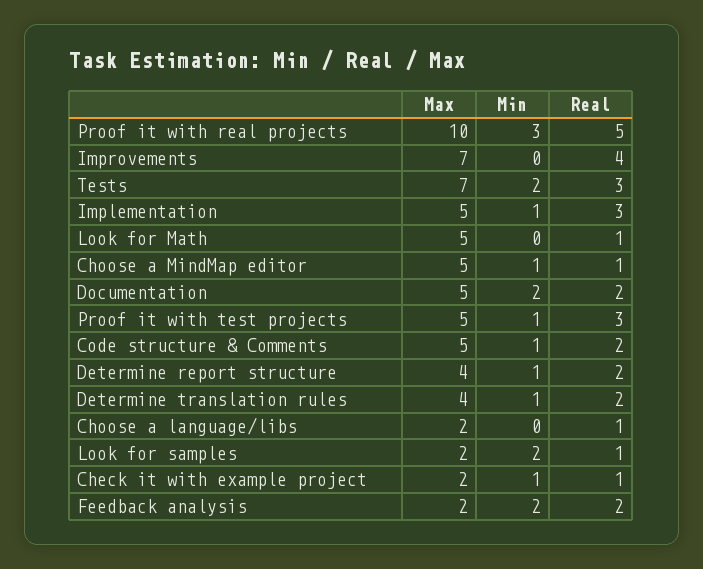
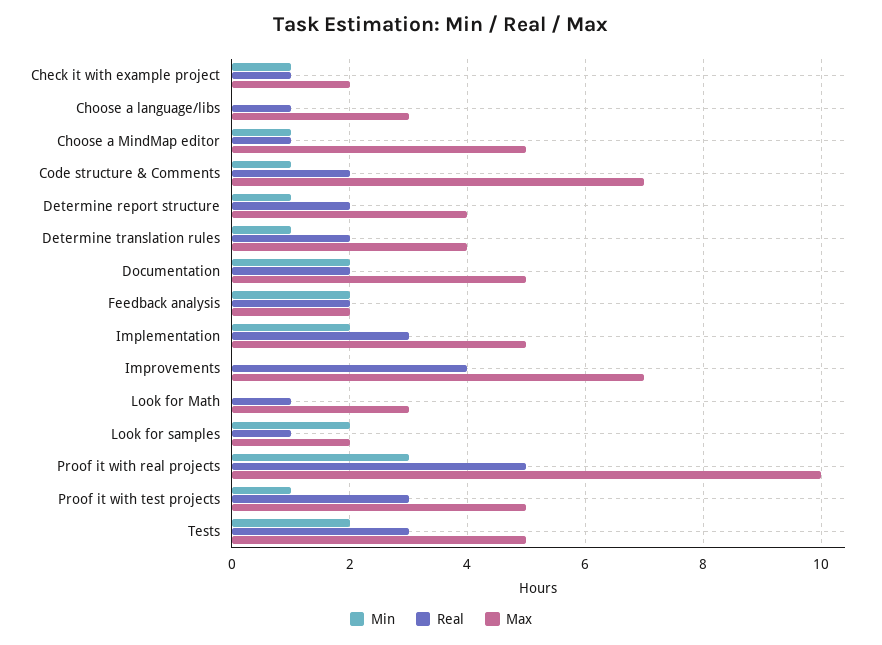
Max, Tests: 7 -> 5
Min, Implementation: 1 -> 2
Max, Look for Math: 5 -> 3
Max, Code structure & Comments: 5 -> 7
Max, Choose a language/libs: 2 -> 3

